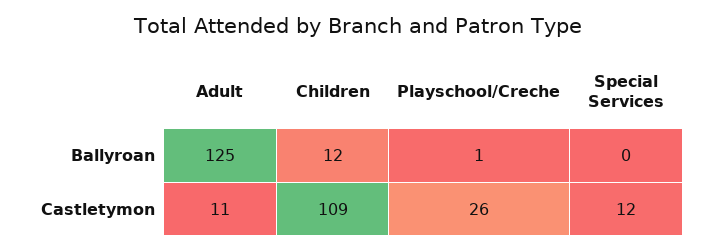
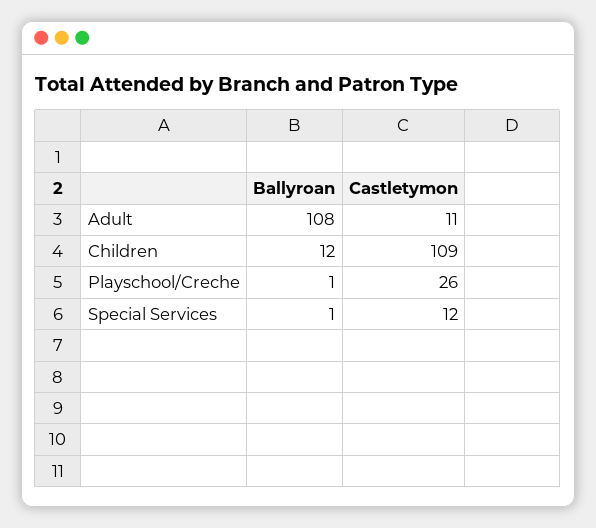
Adult, Ballyroan: 125 -> 108
Special Services, Ballyroan: 0 -> 1

